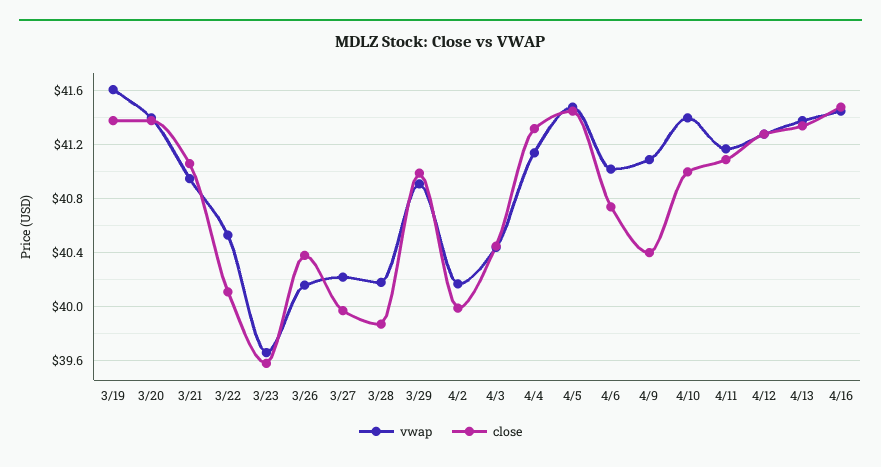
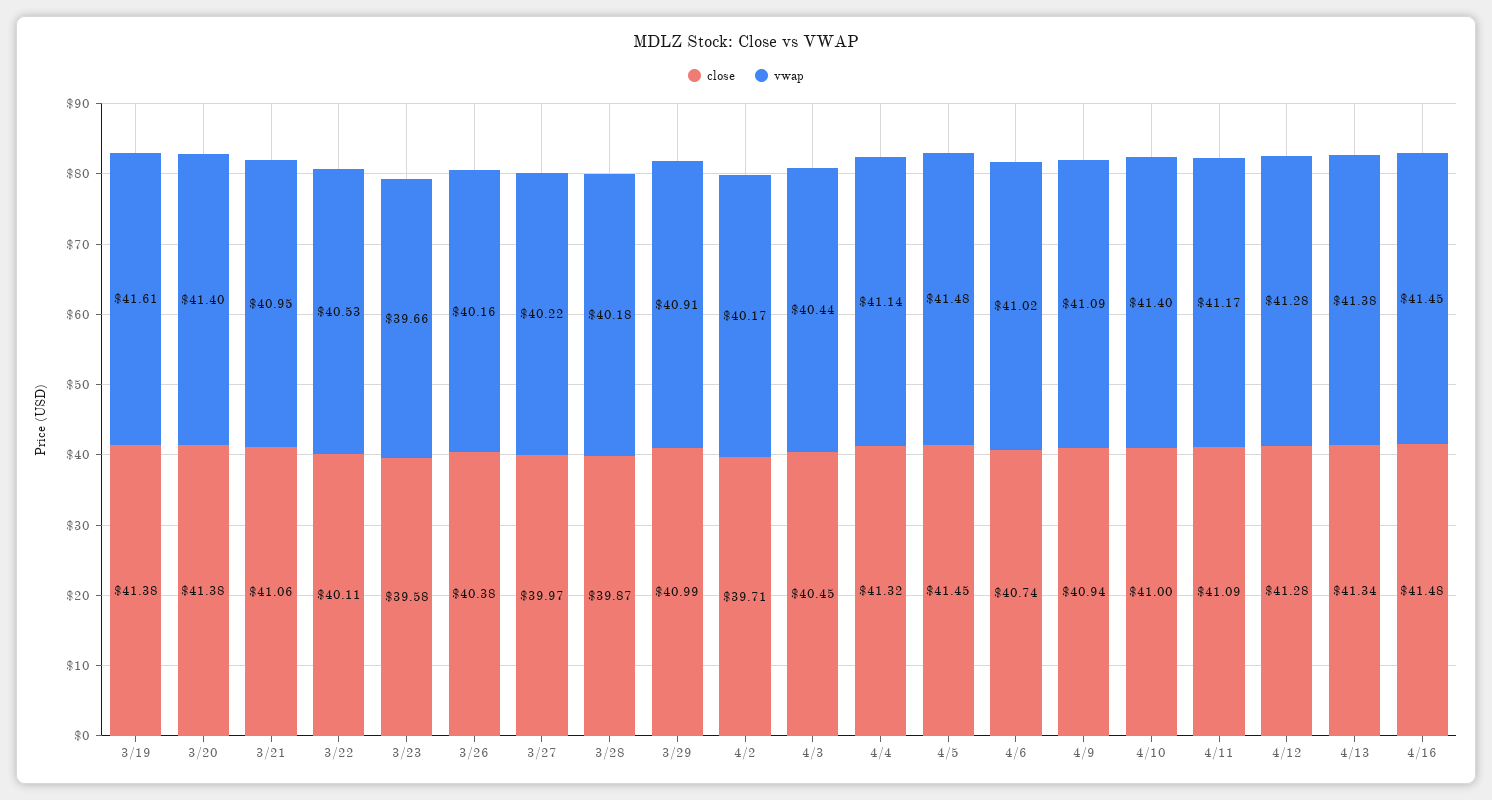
close, 4/2: 40 -> 39.71
close, 4/9: 40.4 -> 40.94

